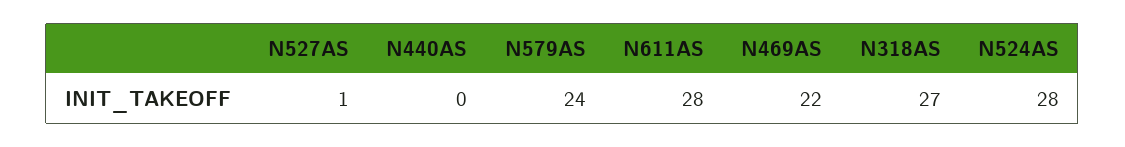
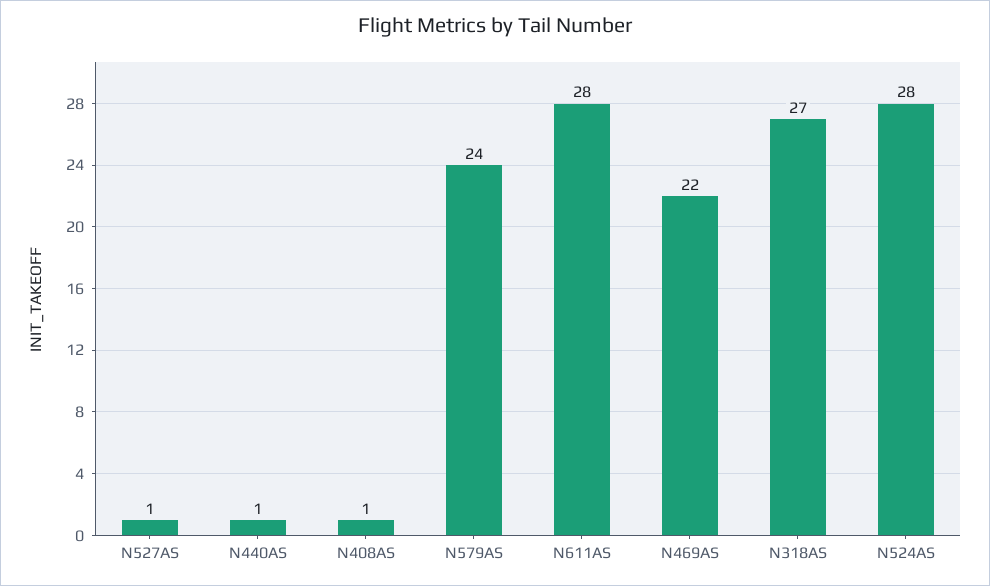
N440AS: 0 -> 1
N408AS: none -> 1

